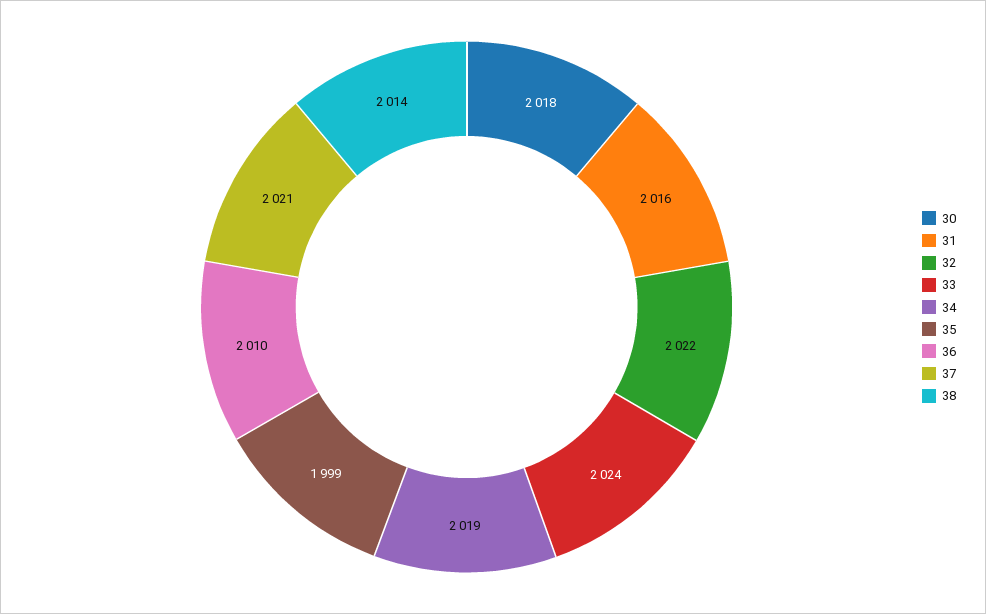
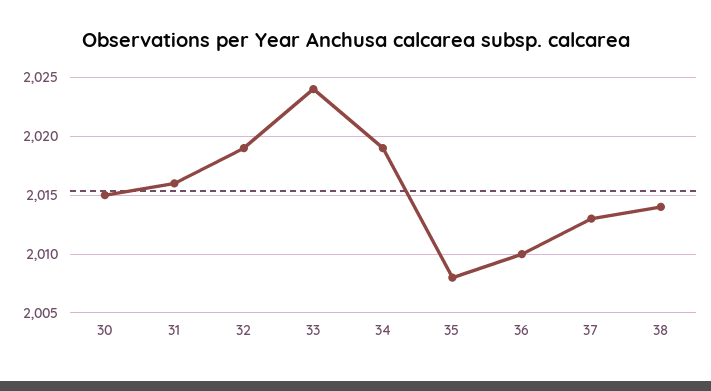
30: 2018 -> 2015
32: 2022 -> 2019
35: 1999 -> 2008
37: 2021 -> 2013

